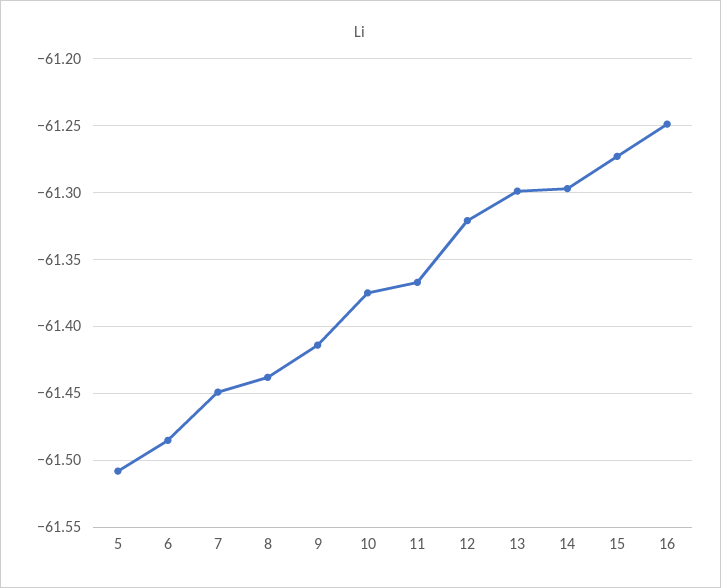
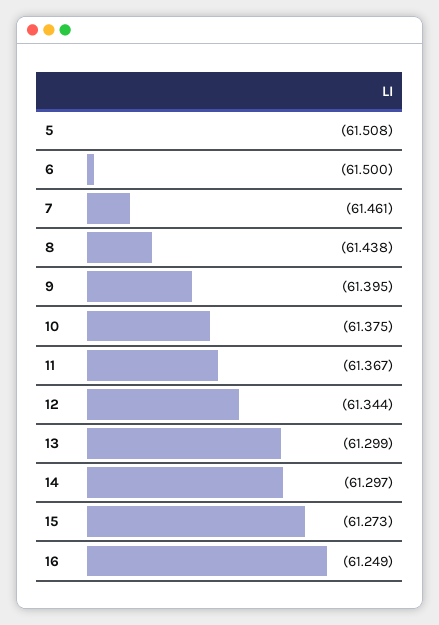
6: -61.485 -> -61.5
7: -61.45 -> -61.461
9: -61.415 -> -61.395
12: -61.32 -> -61.344

